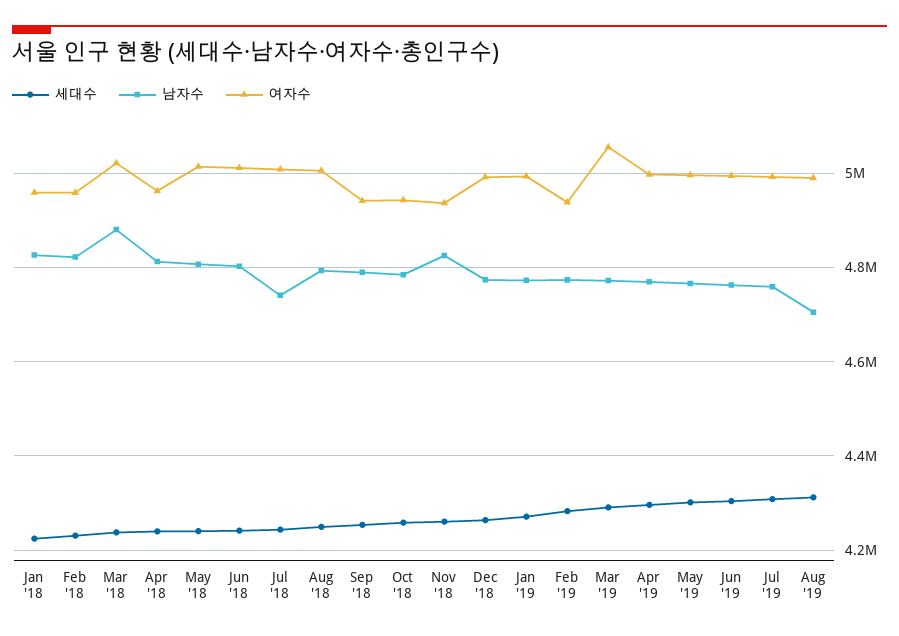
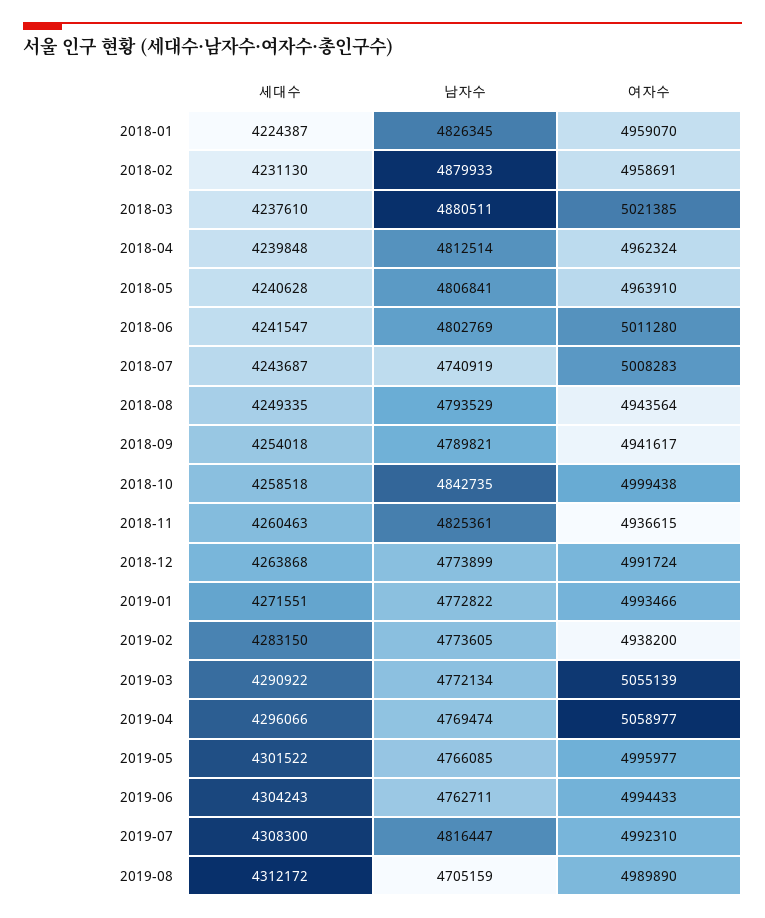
남자수, Feb '18: 4820000 -> 4879933
여자수, May '18: 5020000 -> 4963910
여자수, Aug '18: 5000000 -> 4943564
남자수, Oct '18: 4780000 -> 4842735
여자수, Oct '18: 4940000 -> 4999438
여자수, Apr '19: 5000000 -> 5058977
남자수, Jul '19: 4760000 -> 4816447

